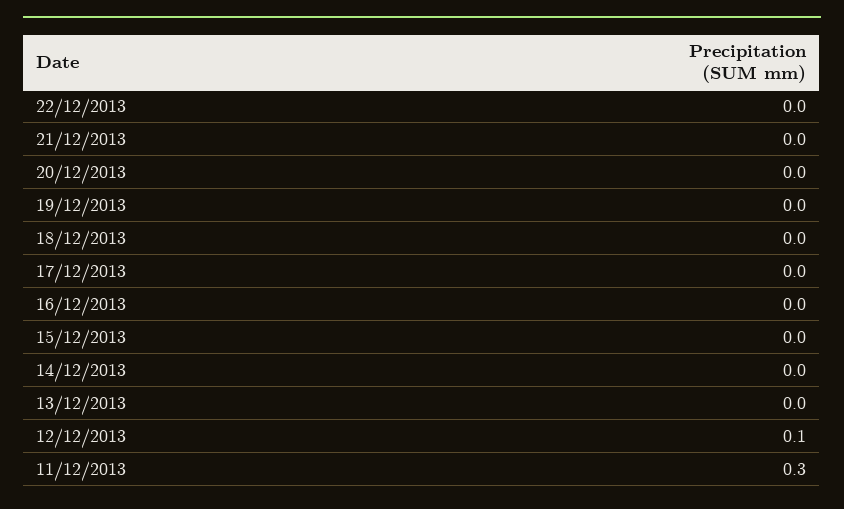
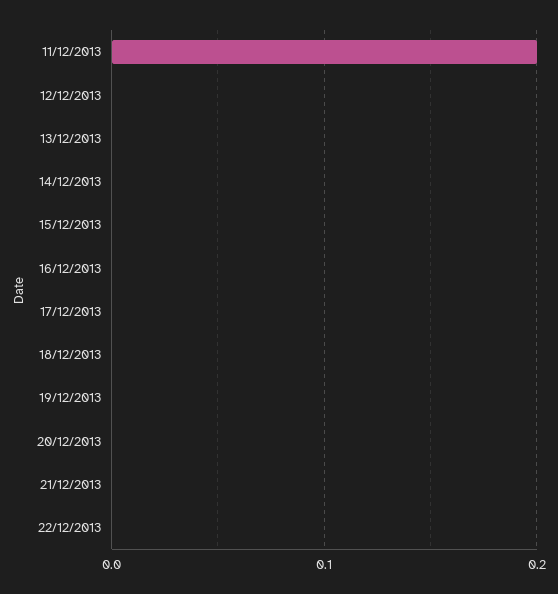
12/12/2013: 0.1 -> 0
11/12/2013: 0.3 -> 0.2

